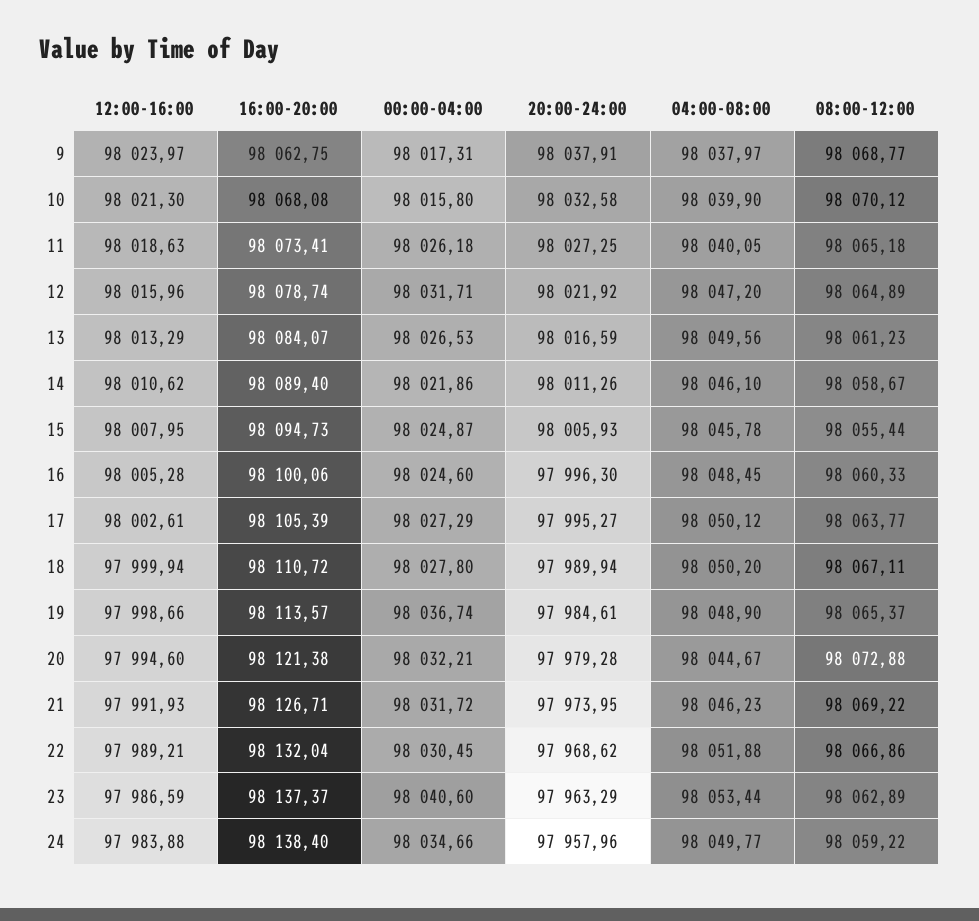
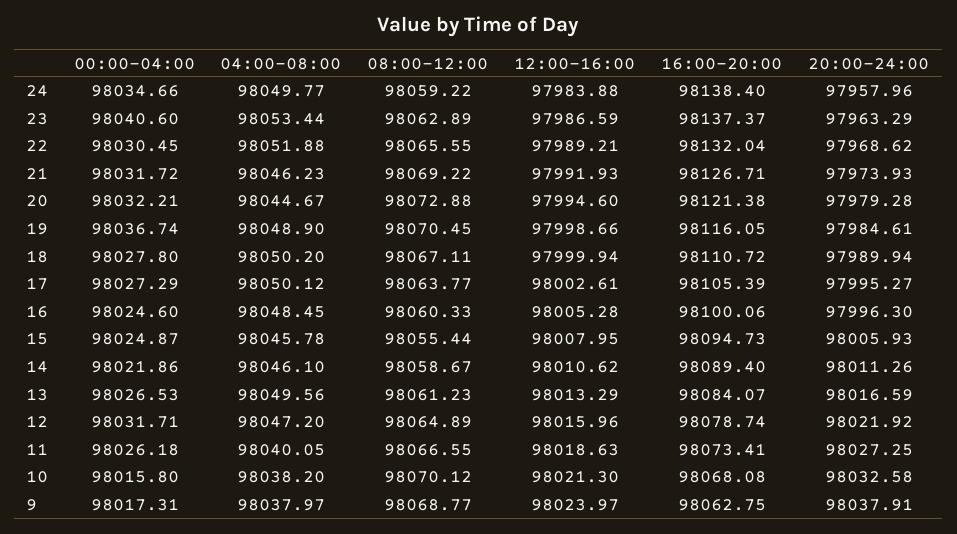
04:00-08:00, 10: 98039.9 -> 98038.2
08:00-12:00, 11: 98065.18 -> 98066.55
16:00-20:00, 19: 98113.57 -> 98116.05
08:00-12:00, 19: 98065.37 -> 98070.45
20:00-24:00, 21: 97973.95 -> 97973.93
08:00-12:00, 22: 98066.86 -> 98065.55

